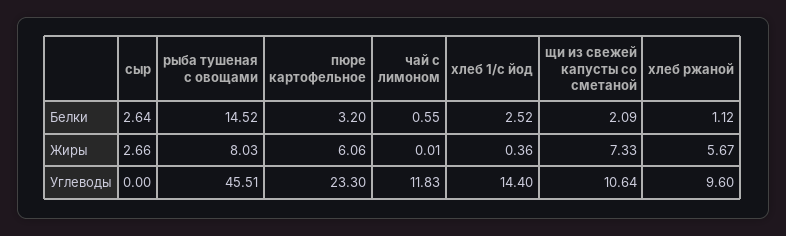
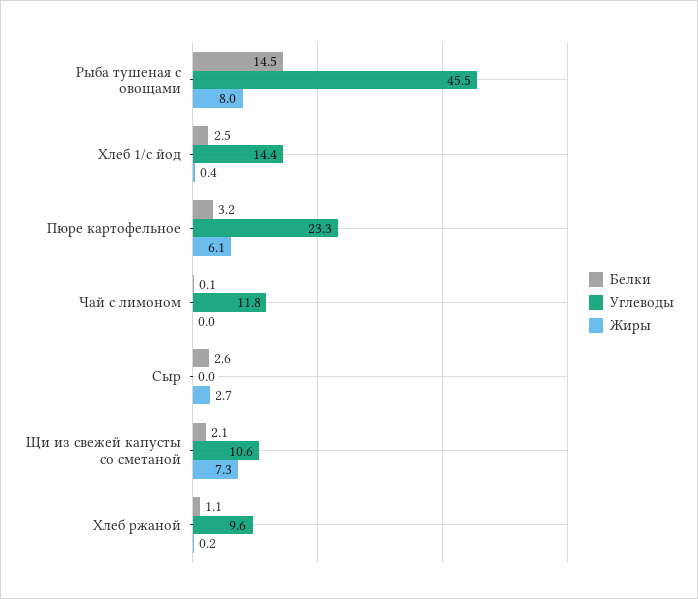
Белки, чай с лимоном: 0.55 -> 0.1
Жиры, хлеб ржаной: 5.67 -> 0.2

